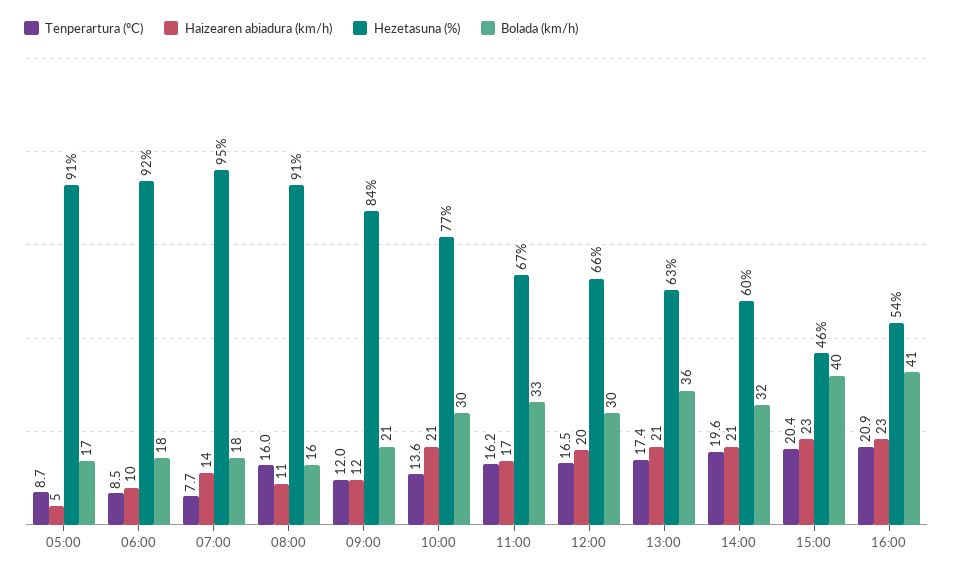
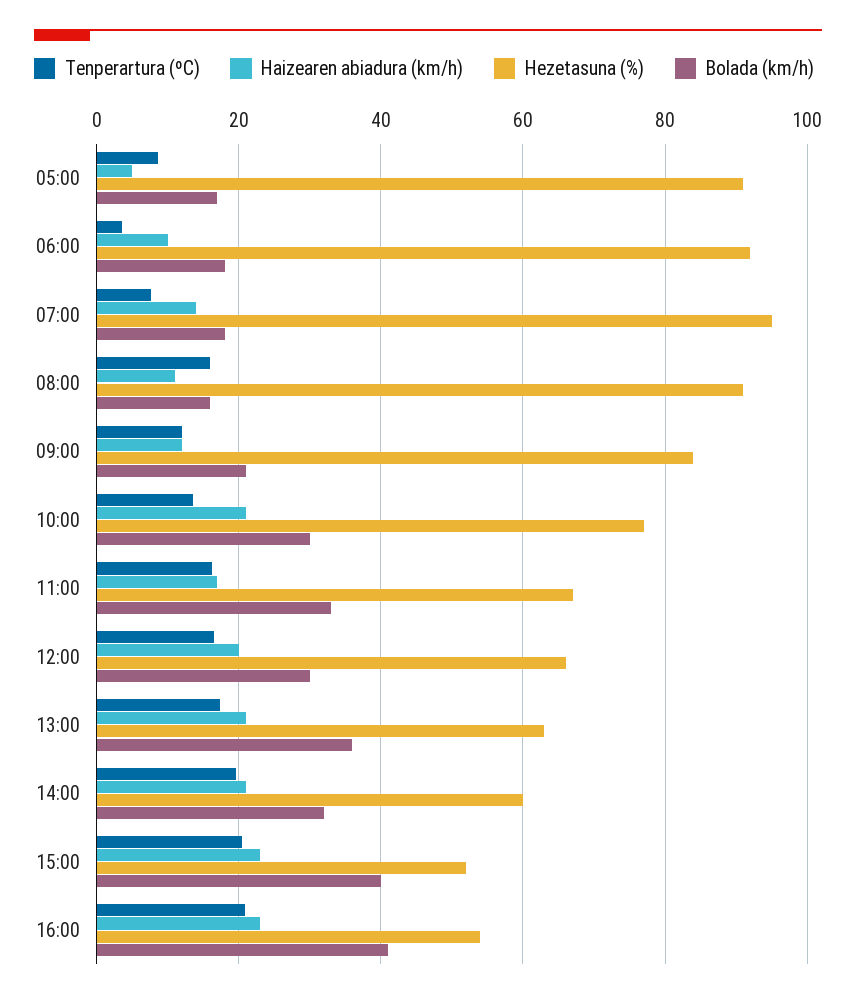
Tenperartura (ºC), 06:00: 8.5 -> 4
Hezetasuna (%), 15:00: 46 -> 52

